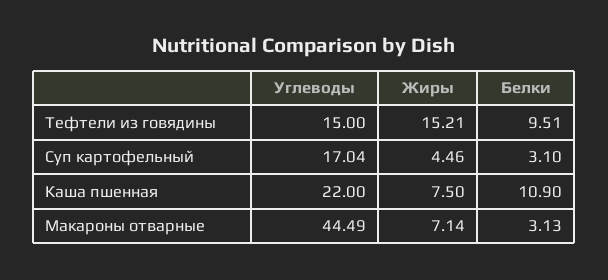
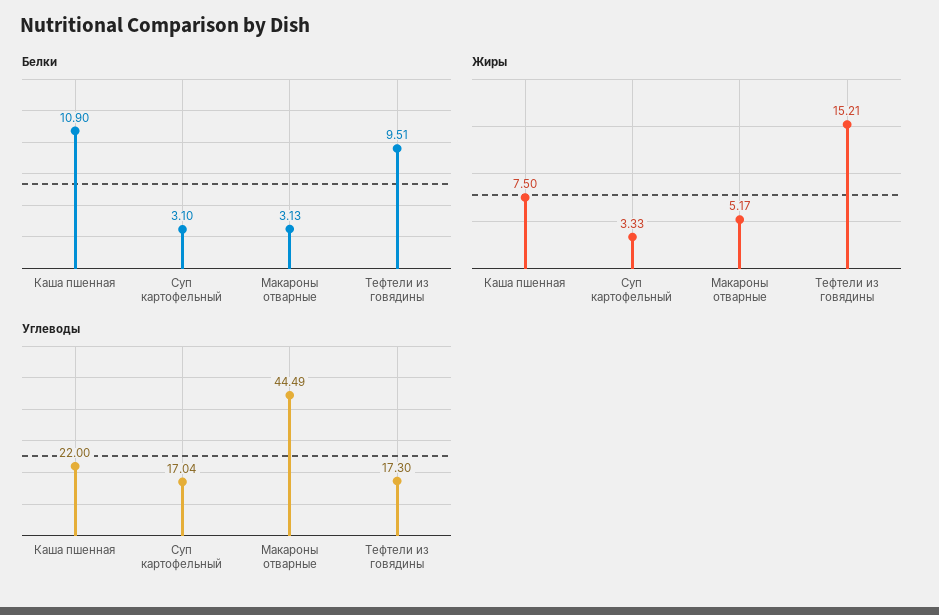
Углеводы, Тефтели из говядины: 15 -> 17.3
Жиры, Суп картофельный: 4.46 -> 3.33
Жиры, Макароны отварные: 7.14 -> 5.17

